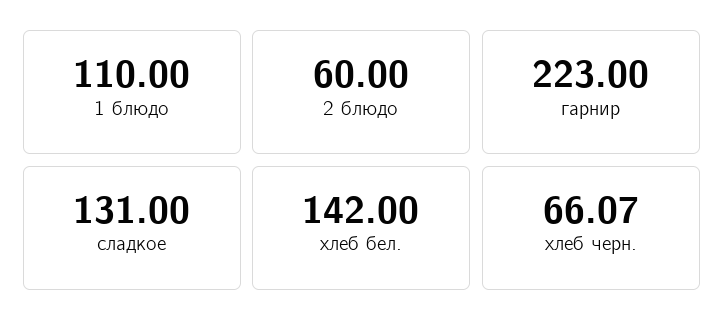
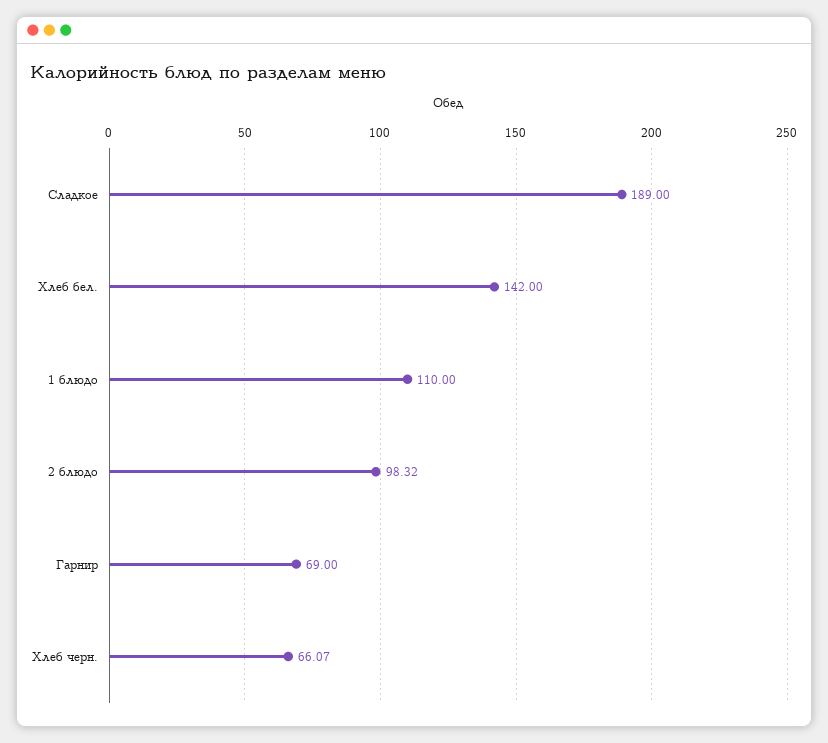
2 блюдо: 60 -> 98.32
гарнир: 223 -> 69
сладкое: 131 -> 189

